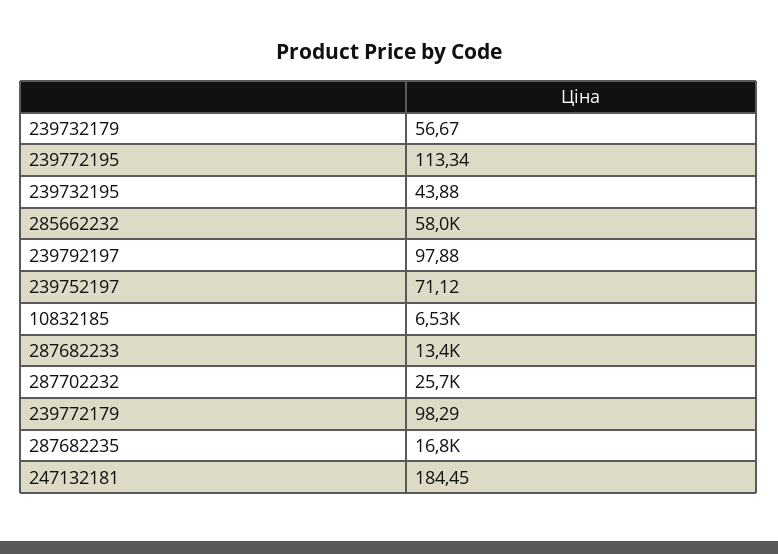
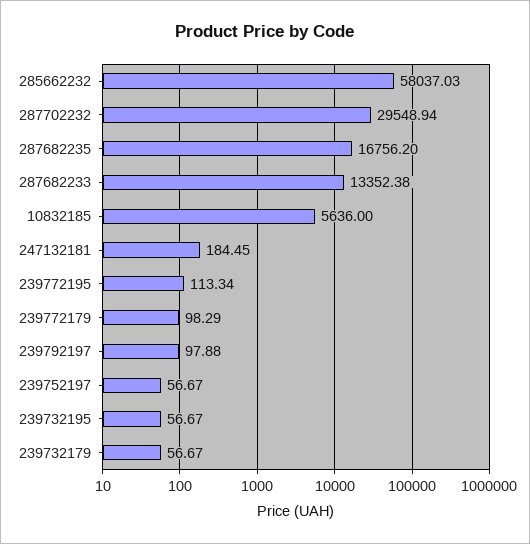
239732195: 43.88 -> 56.67
239752197: 71.12 -> 56.67
10832185: 6530 -> 5636
287702232: 25700 -> 29548.94

